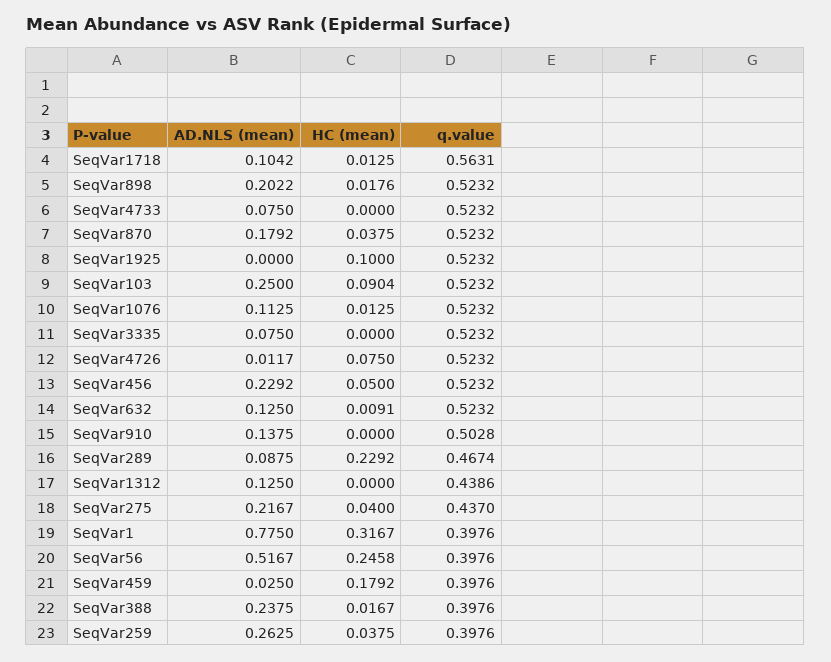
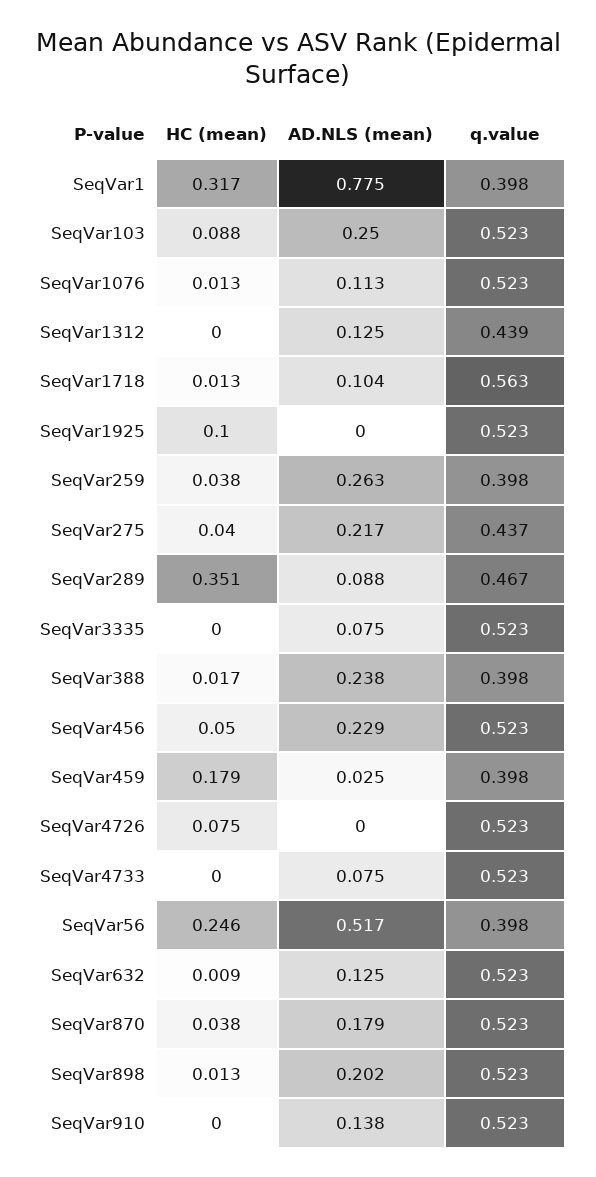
HC (mean), SeqVar898: 0.0176 -> 0.013
HC (mean), SeqVar103: 0.0904 -> 0.088
AD.NLS (mean), SeqVar4726: 0.0117 -> 0
q.value, SeqVar910: 0.5028 -> 0.523
HC (mean), SeqVar289: 0.2292 -> 0.351

